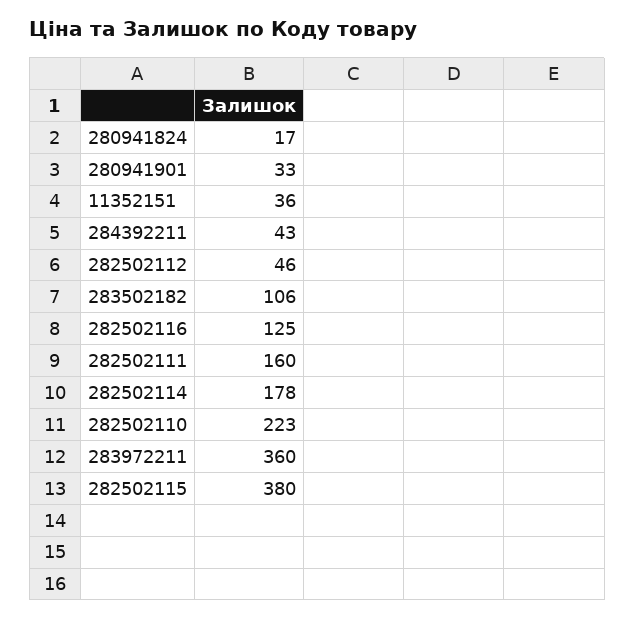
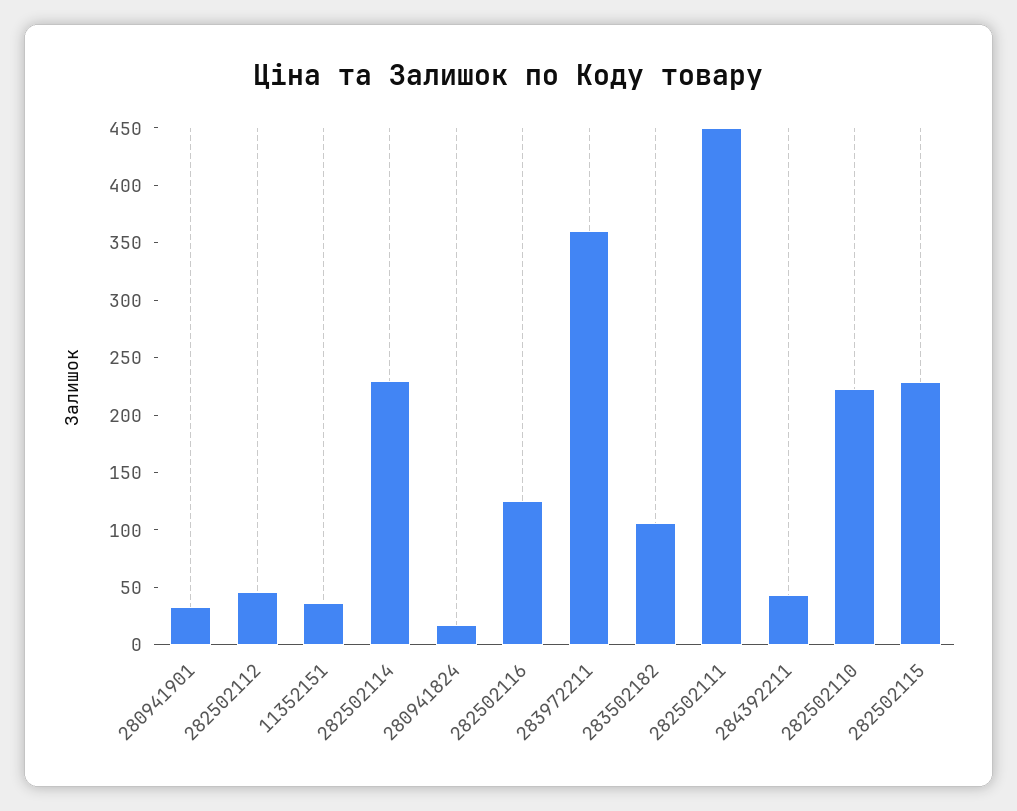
282502111: 160 -> 450
282502114: 178 -> 230
282502115: 380 -> 230

